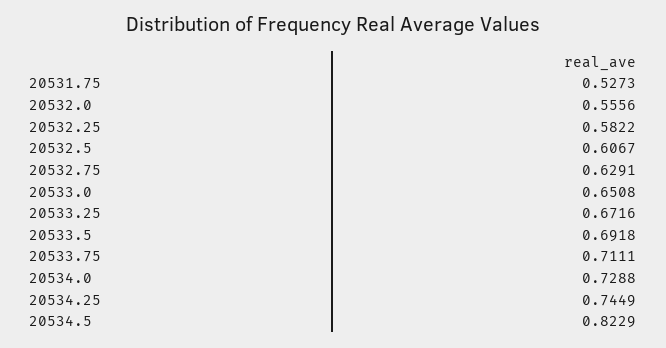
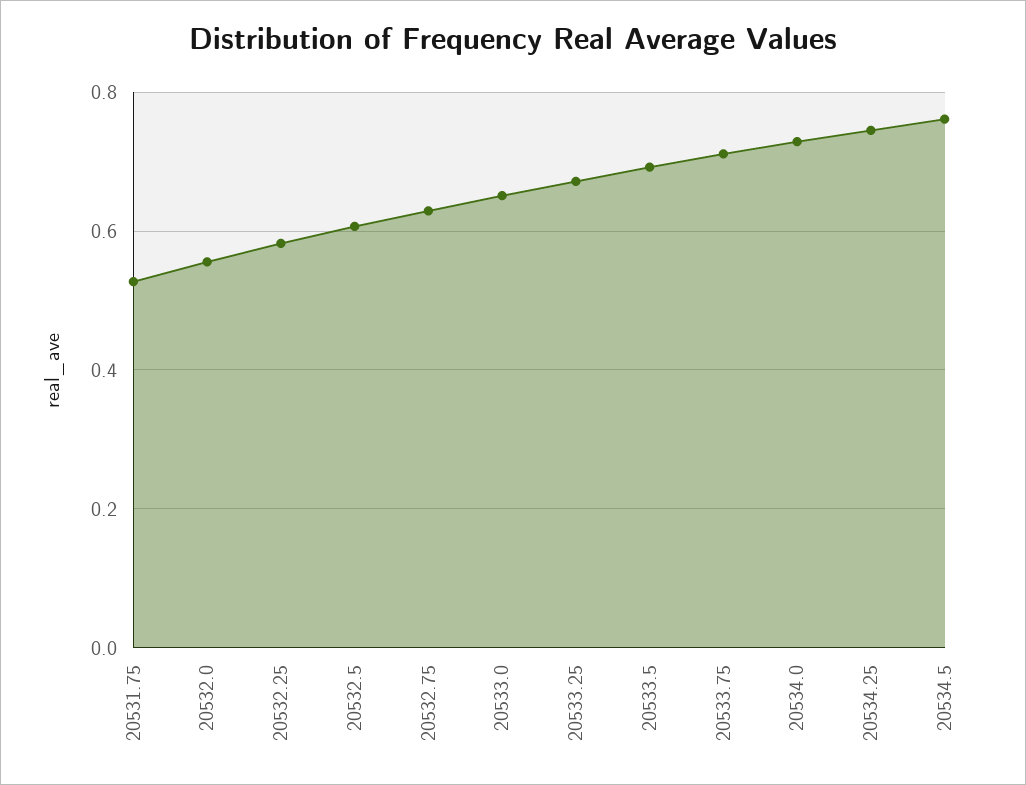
20534.5: 0.8229 -> 0.76

